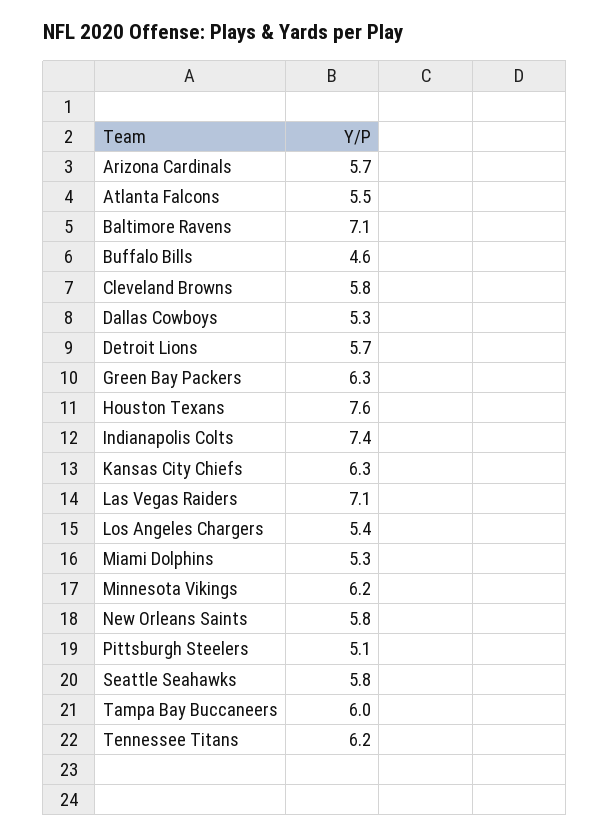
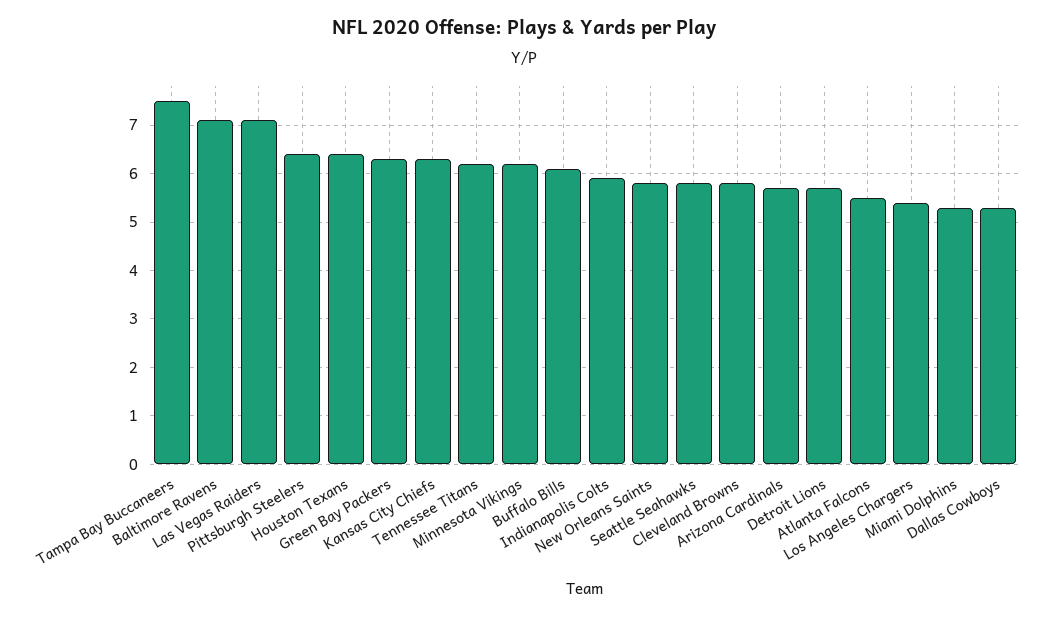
Buffalo Bills: 4.6 -> 6
Houston Texans: 7.6 -> 6.5
Indianapolis Colts: 7.4 -> 6
Pittsburgh Steelers: 5.1 -> 6.5
Tampa Bay Buccaneers: 6 -> 7.5

